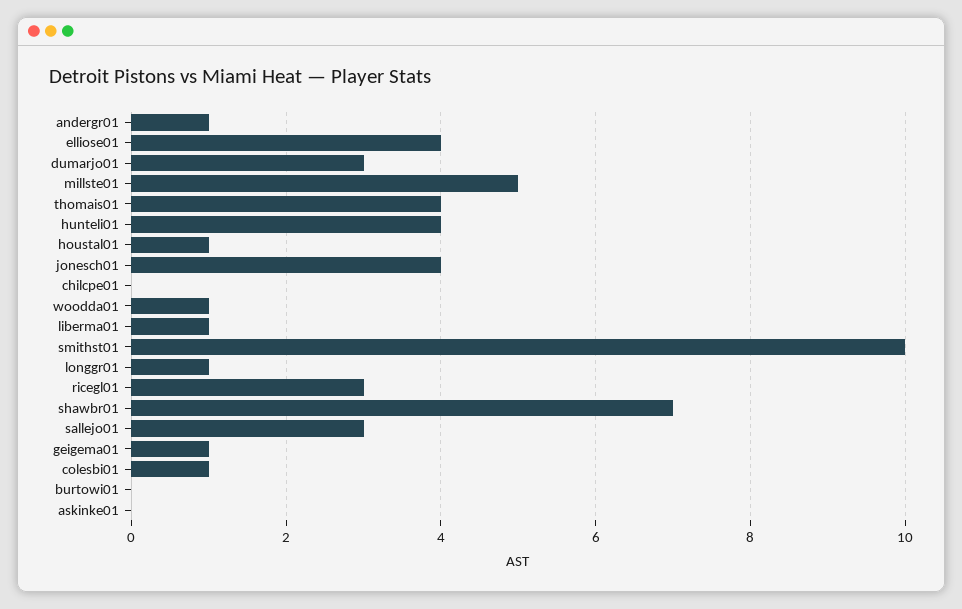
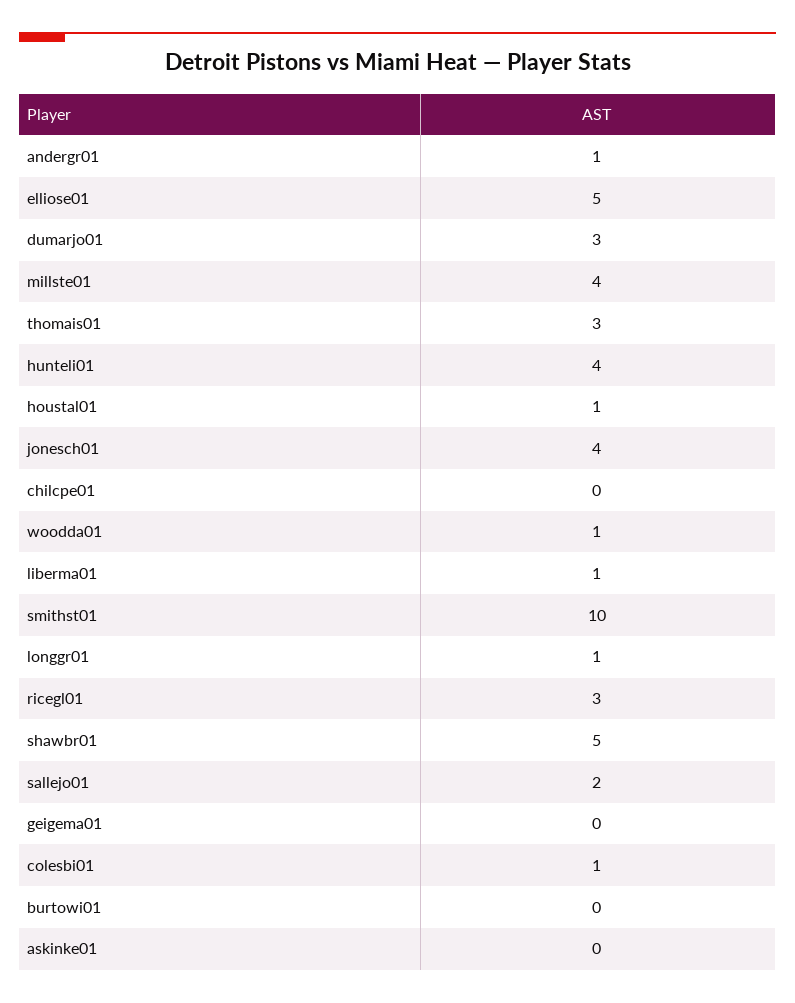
elliose01: 4 -> 5
millste01: 5 -> 4
thomais01: 4 -> 3
shawbr01: 7 -> 5
sallejo01: 3 -> 2
geigema01: 1 -> 0

